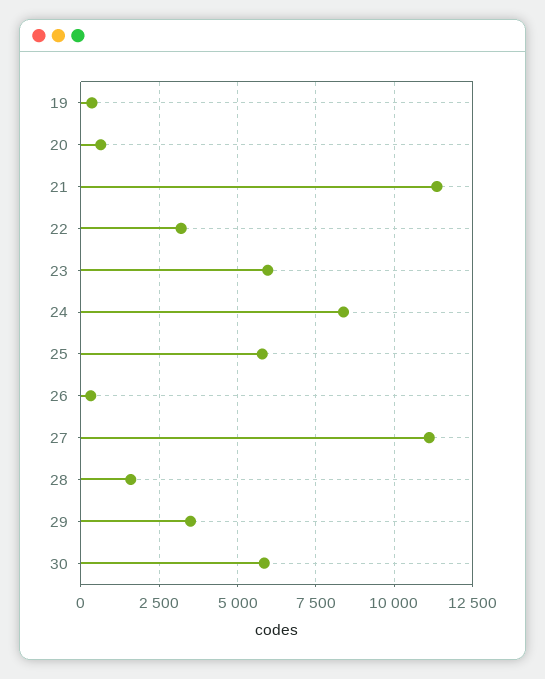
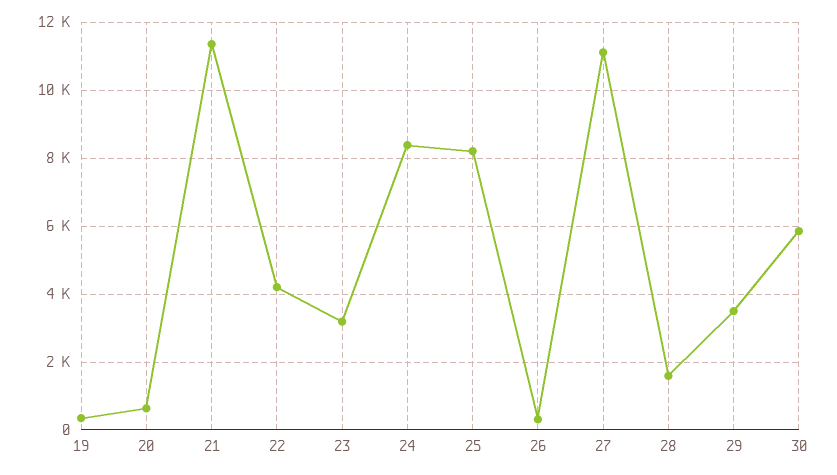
22: 3250 -> 4200
23: 6000 -> 3200
25: 5750 -> 8200

